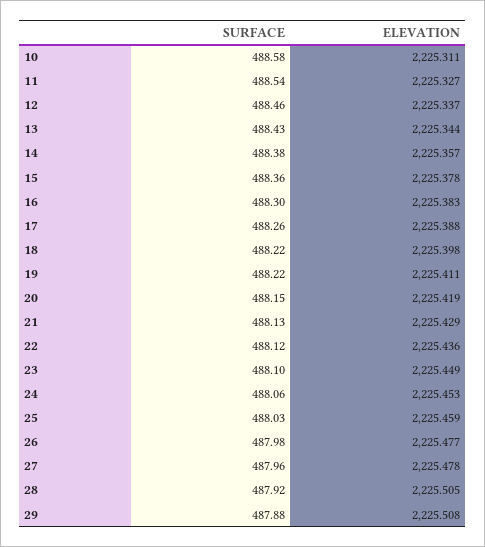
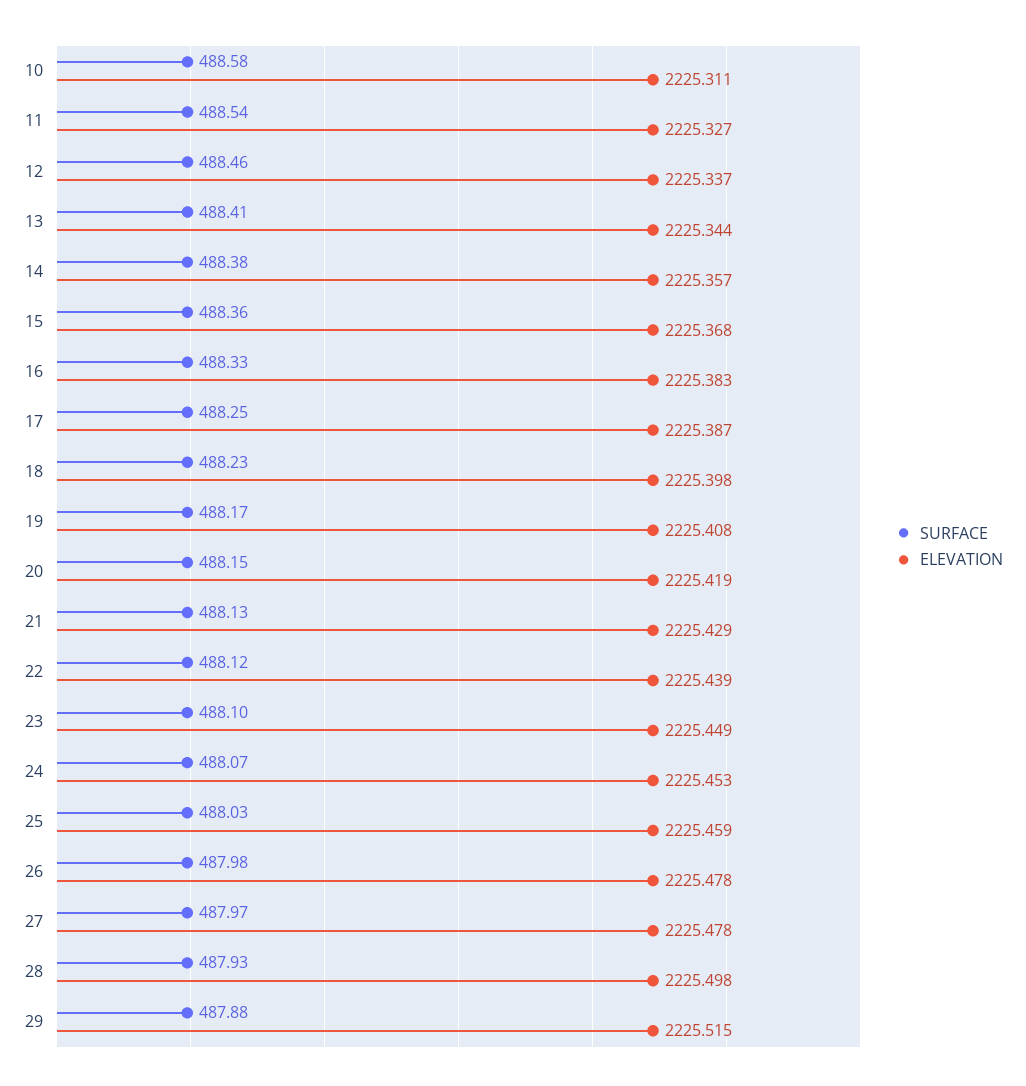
SURFACE, 13: 488.43 -> 488.41
ELEVATION, 15: 2225.378 -> 2225.368
SURFACE, 16: 488.3 -> 488.33
SURFACE, 17: 488.26 -> 488.25
ELEVATION, 17: 2225.388 -> 2225.387
SURFACE, 18: 488.22 -> 488.23
SURFACE, 19: 488.22 -> 488.17
ELEVATION, 19: 2225.411 -> 2225.408
ELEVATION, 22: 2225.436 -> 2225.439
SURFACE, 24: 488.06 -> 488.07
ELEVATION, 26: 2225.477 -> 2225.478
SURFACE, 27: 487.96 -> 487.97
SURFACE, 28: 487.92 -> 487.93
ELEVATION, 28: 2225.505 -> 2225.498
ELEVATION, 29: 2225.508 -> 2225.515

